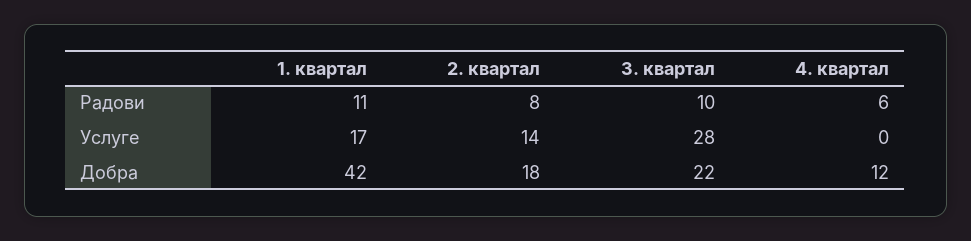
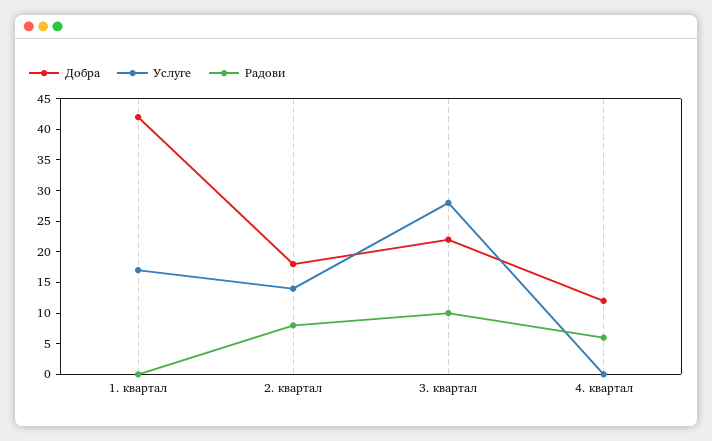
Радови, 1. квартал: 11 -> 0

